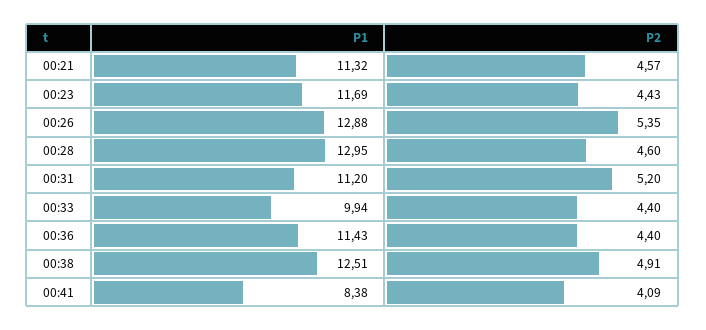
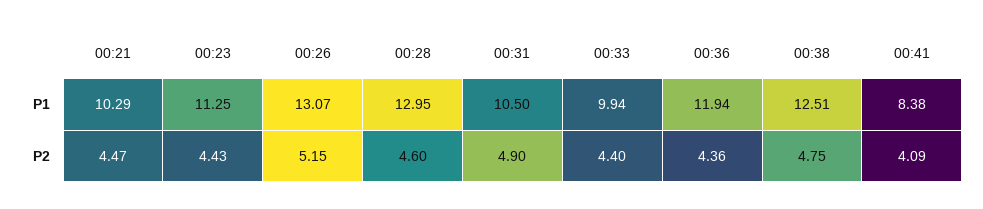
P1, 00:21: 11.32 -> 10.29
P2, 00:21: 4.57 -> 4.47
P1, 00:23: 11.69 -> 11.25
P1, 00:26: 12.88 -> 13.07
P2, 00:26: 5.35 -> 5.15
P1, 00:31: 11.2 -> 10.5
P2, 00:31: 5.2 -> 4.9
P1, 00:36: 11.43 -> 11.94
P2, 00:36: 4.4 -> 4.36
P2, 00:38: 4.91 -> 4.75

